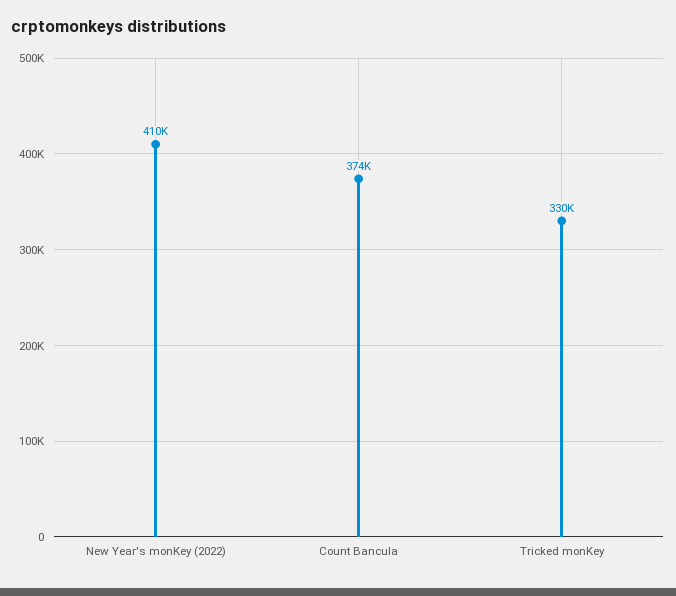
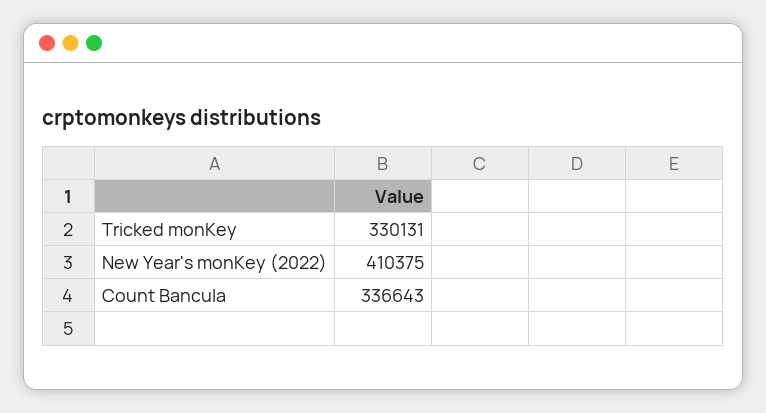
Count Bancula: 374000 -> 336643

